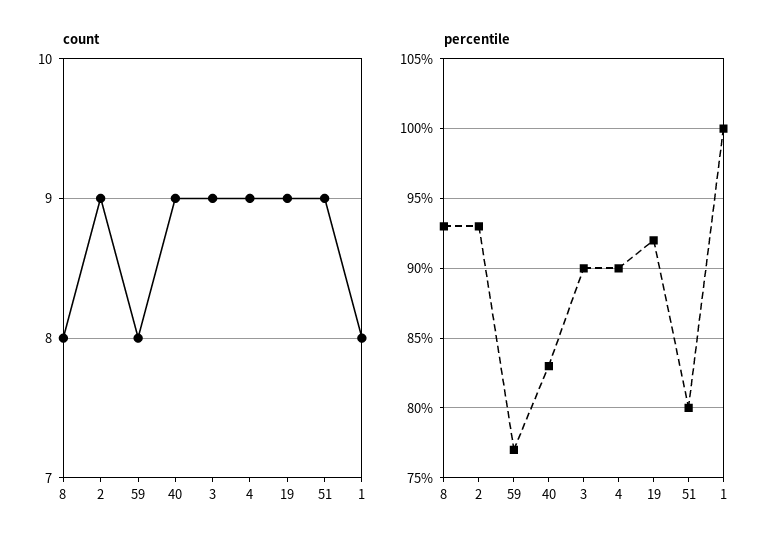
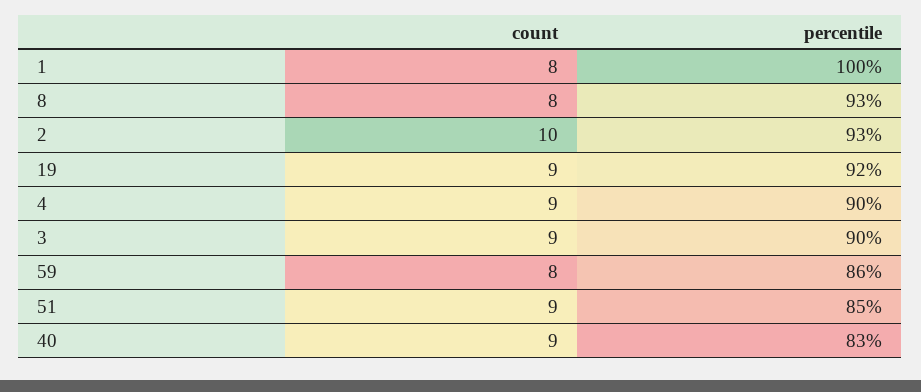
count, 2: 9 -> 10
percentile, 59: 77 -> 86
percentile, 51: 80 -> 85

